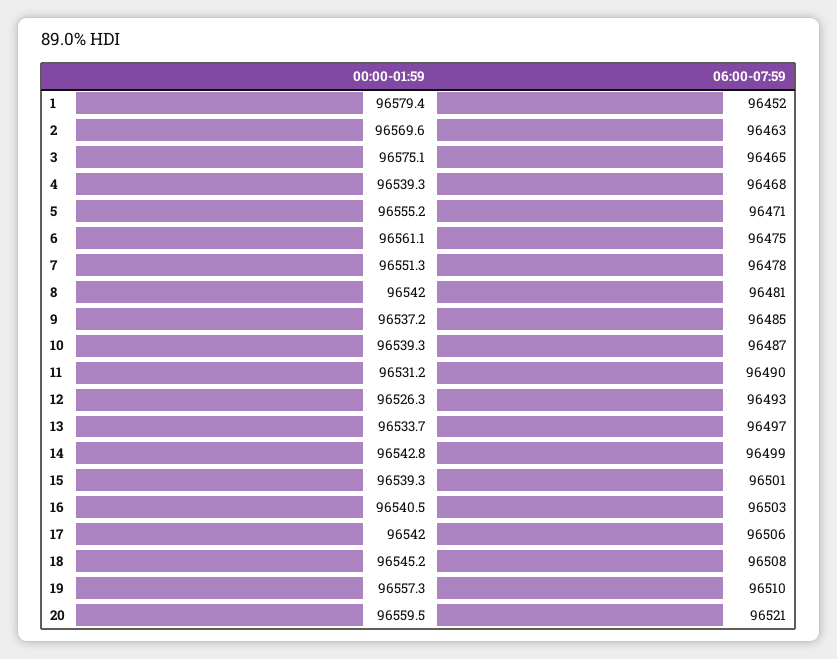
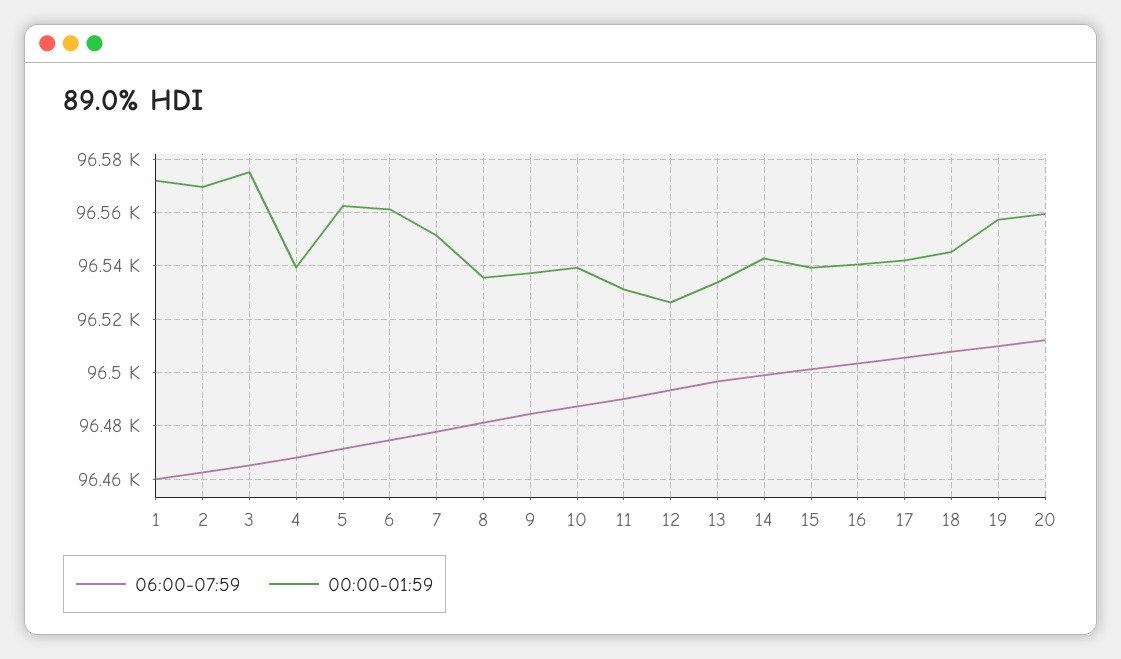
00:00-01:59, 1: 96579.4 -> 96572.5
06:00-07:59, 1: 96452 -> 96460
00:00-01:59, 5: 96555.2 -> 96562.5
00:00-01:59, 8: 96542 -> 96535
06:00-07:59, 20: 96521 -> 96512.5

